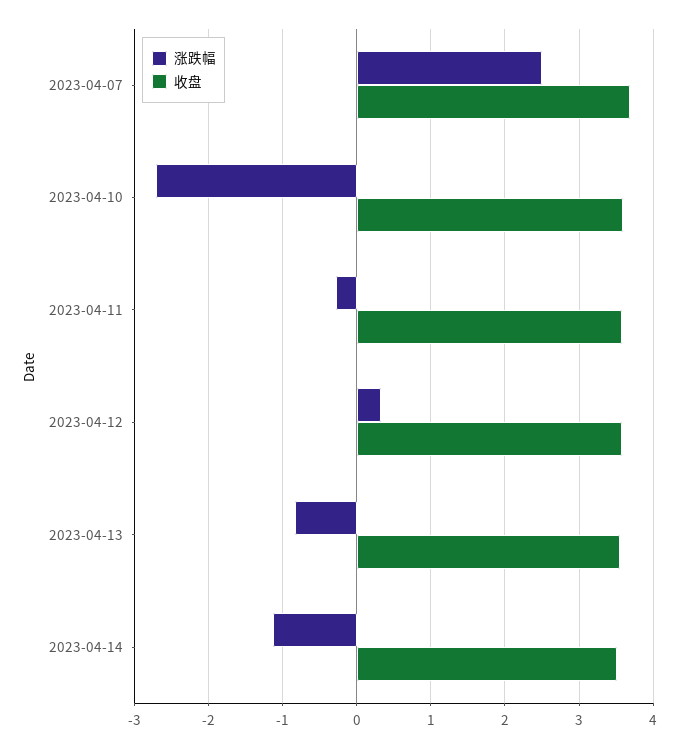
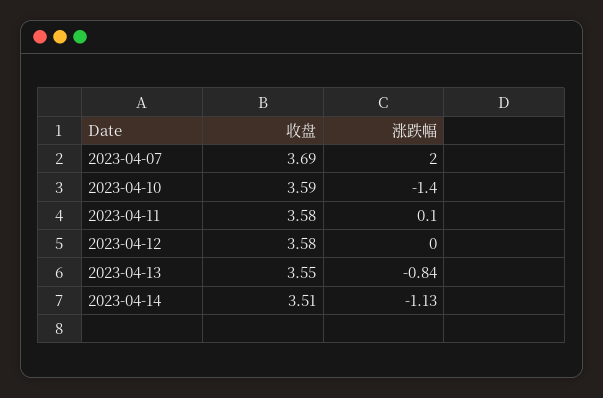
涨跌幅, 2023-04-07: 2.5 -> 2
涨跌幅, 2023-04-10: -2.7 -> -1.4
涨跌幅, 2023-04-11: -0.3 -> 0.1
涨跌幅, 2023-04-12: 0.3 -> 0

